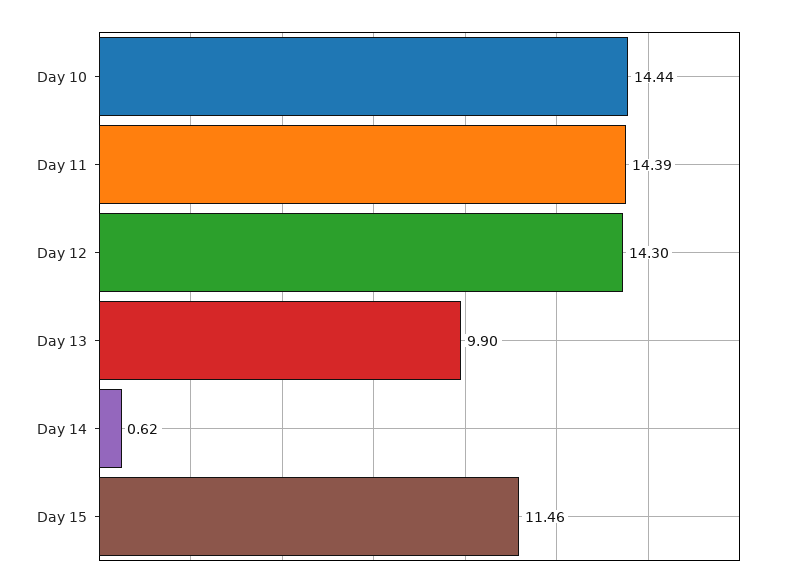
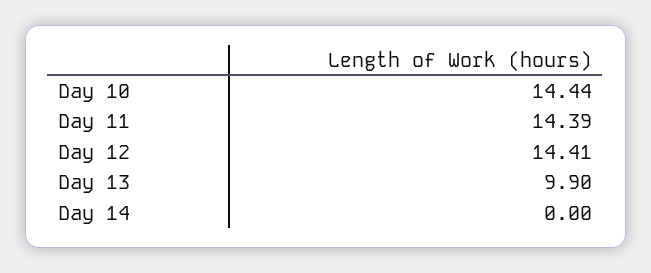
Day 12: 14.3 -> 14.41
Day 14: 0.62 -> 0
Day 15: 11.46 -> none

